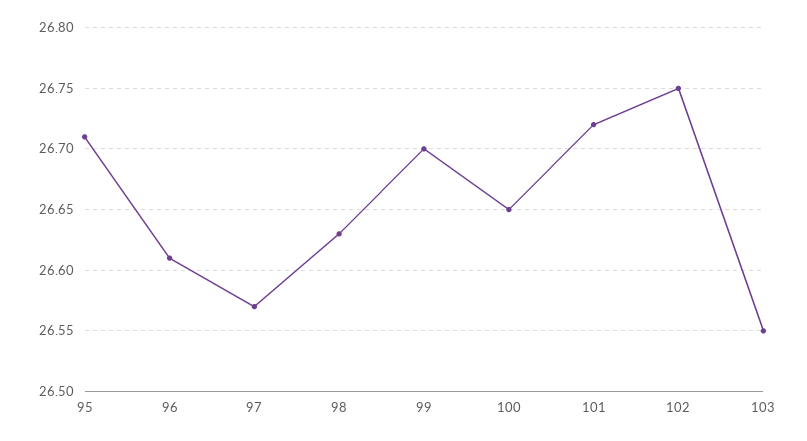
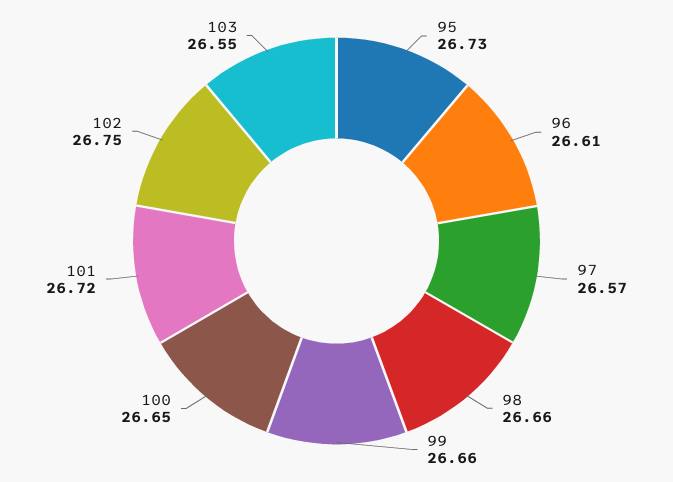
95: 26.71 -> 26.73
98: 26.63 -> 26.66
99: 26.7 -> 26.66

